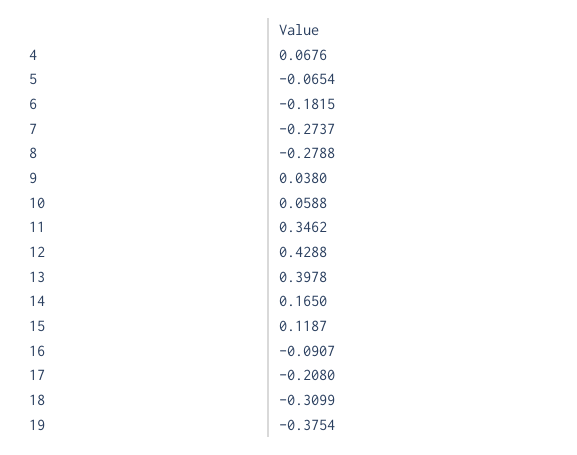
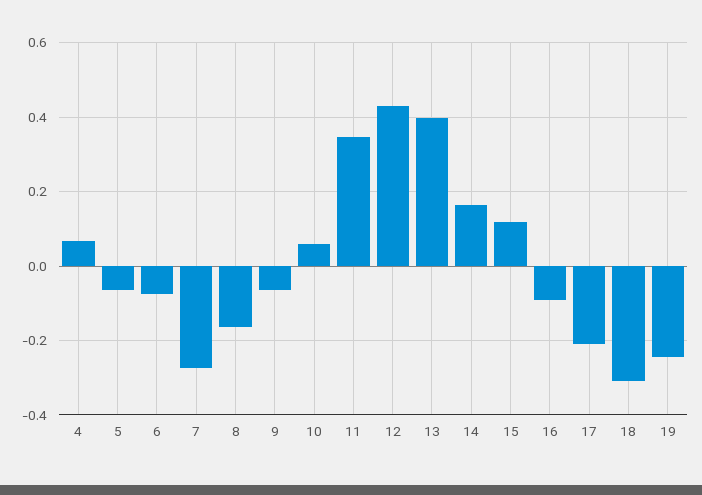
6: -0.1815 -> -0.08
8: -0.2788 -> -0.16
9: 0.038 -> -0.06
19: -0.3754 -> -0.24

